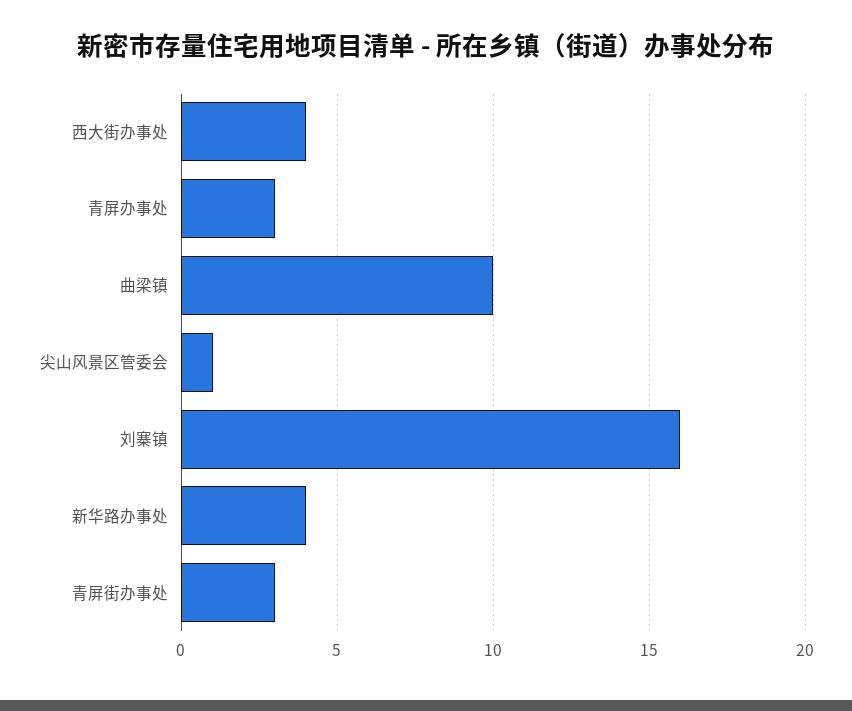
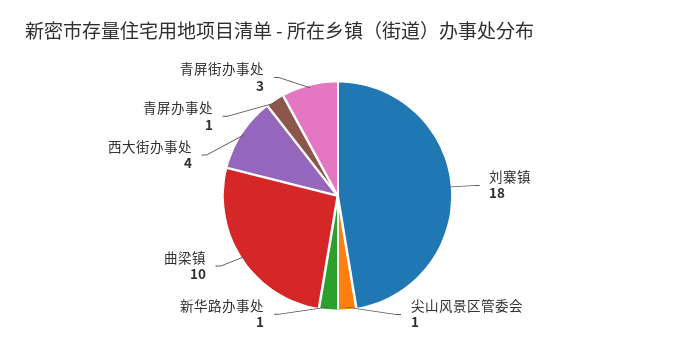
青屏办事处: 3 -> 1
刘寨镇: 16 -> 18
新华路办事处: 4 -> 1

